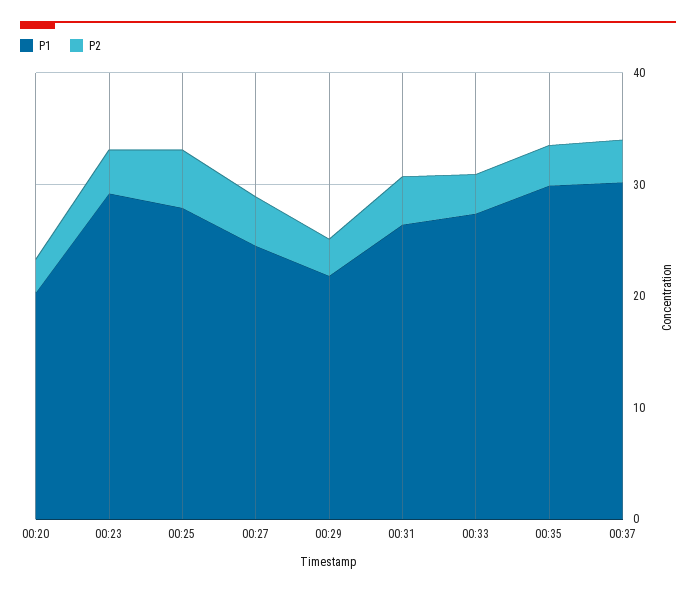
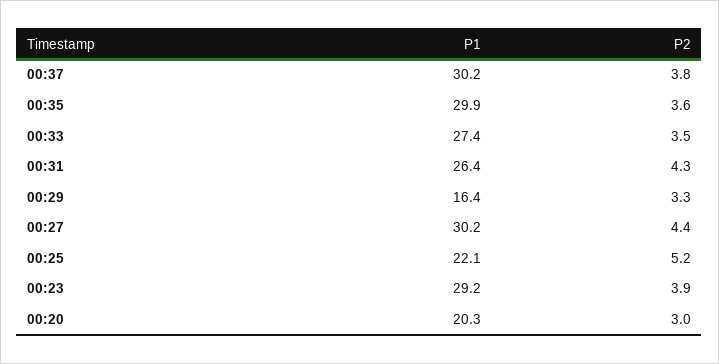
P1, 00:25: 28 -> 22.1
P1, 00:27: 24 -> 30.2
P1, 00:29: 22 -> 16.4

